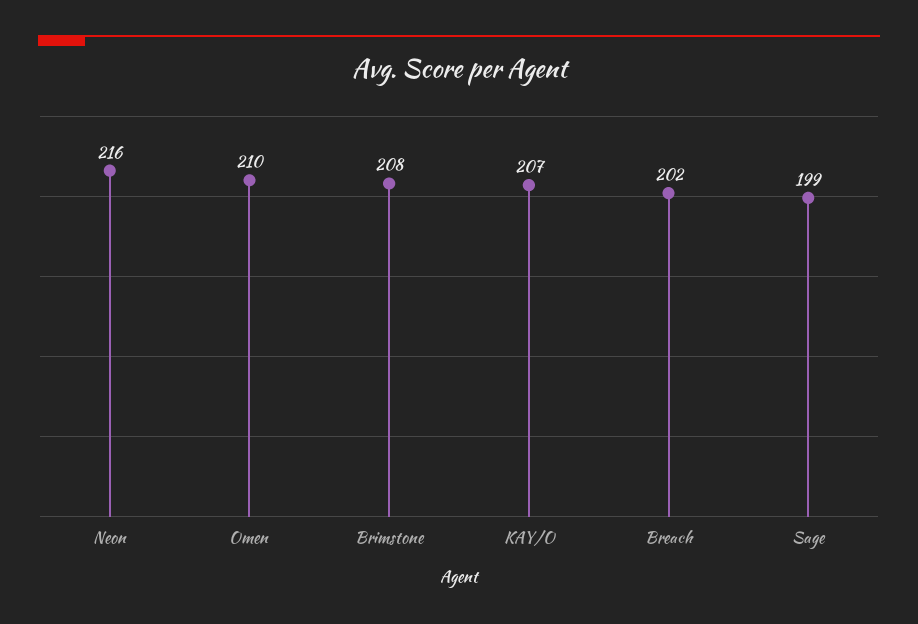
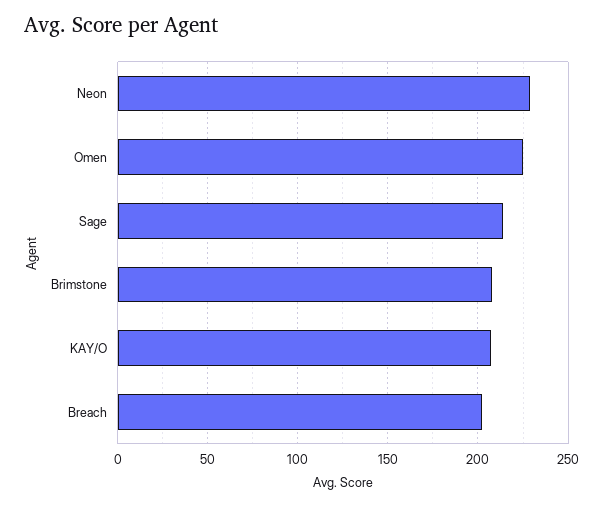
Neon: 216 -> 230
Omen: 210 -> 225
Sage: 199 -> 215

